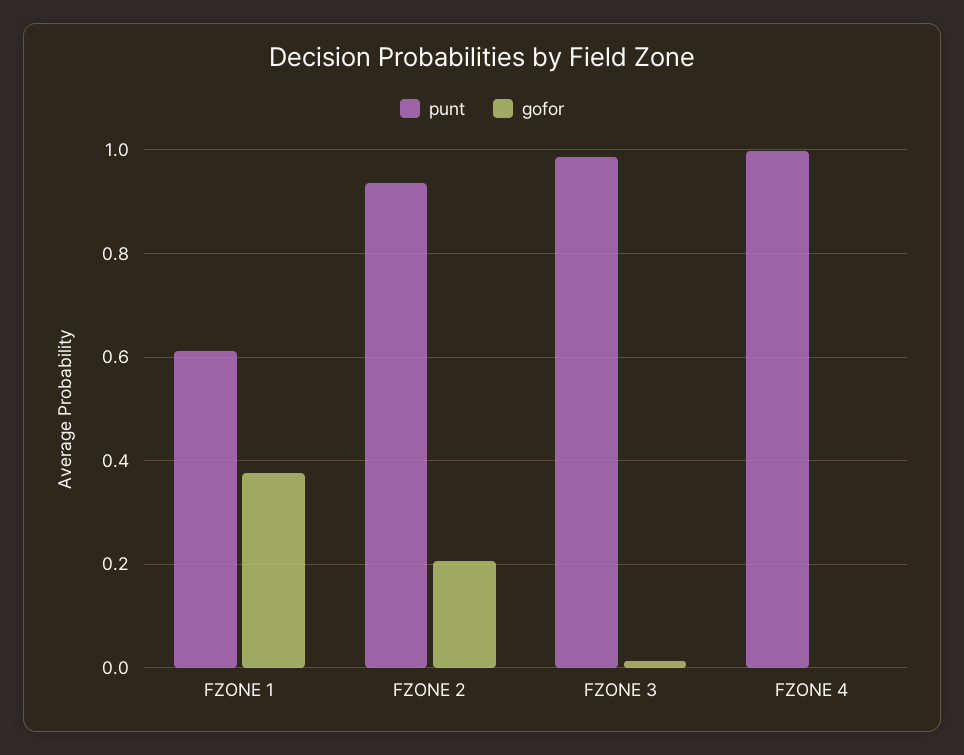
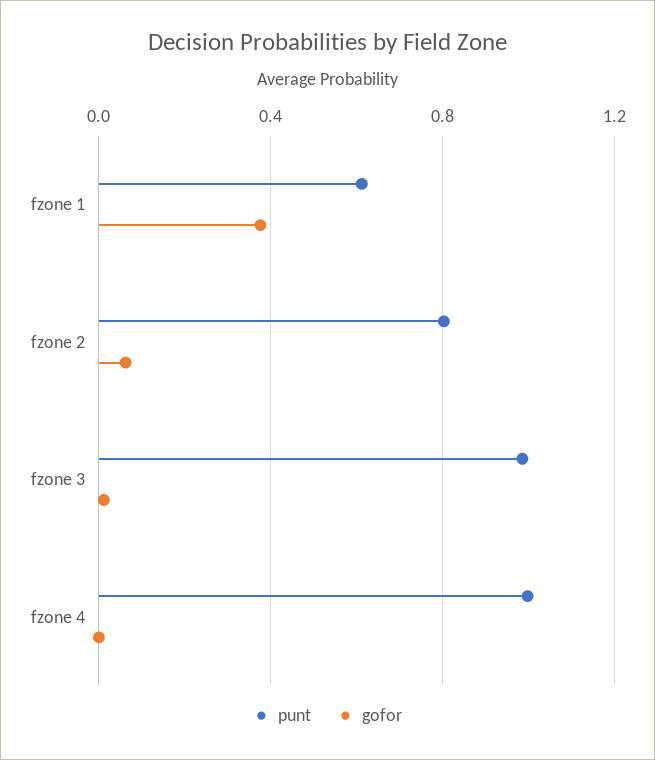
punt, FZONE 2: 0.94 -> 0.8
gofor, FZONE 2: 0.2 -> 0.05

